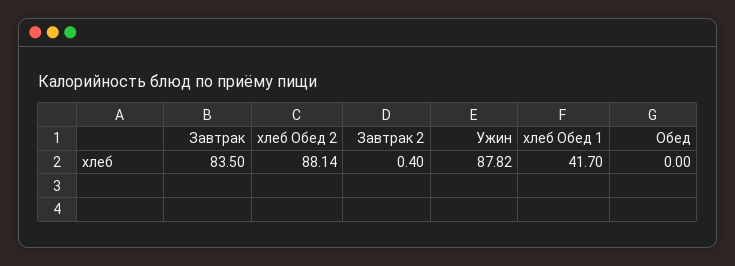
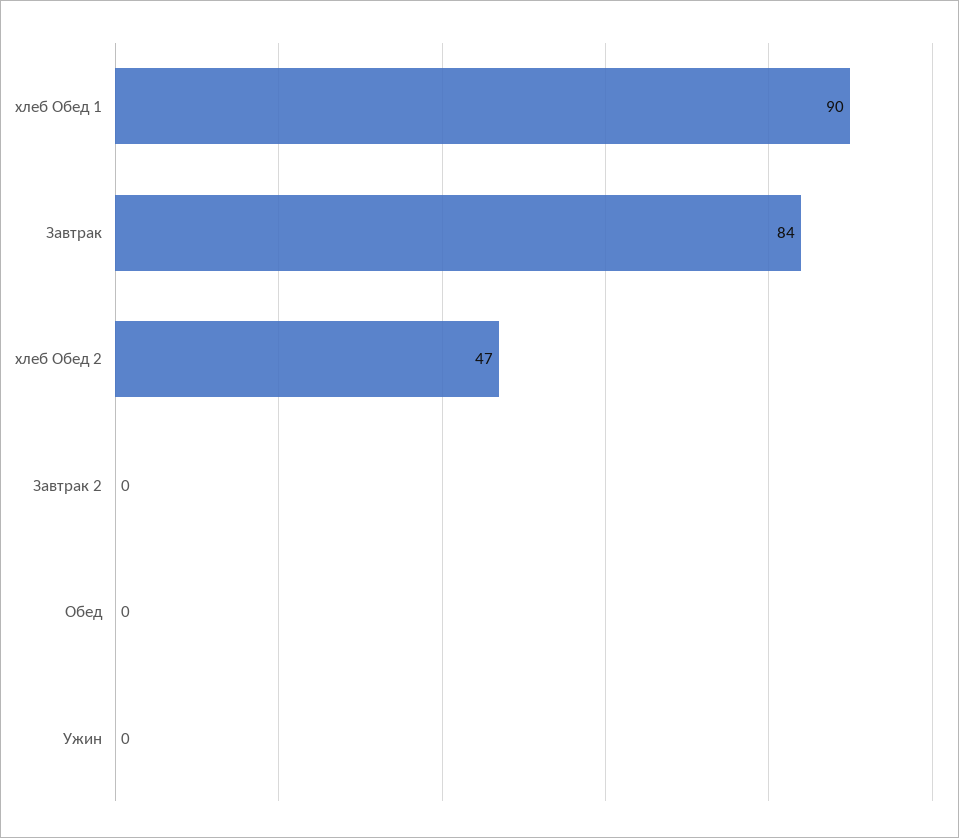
хлеб Обед 2: 88.14 -> 47
Ужин: 87.82 -> 0
хлеб Обед 1: 41.7 -> 90

